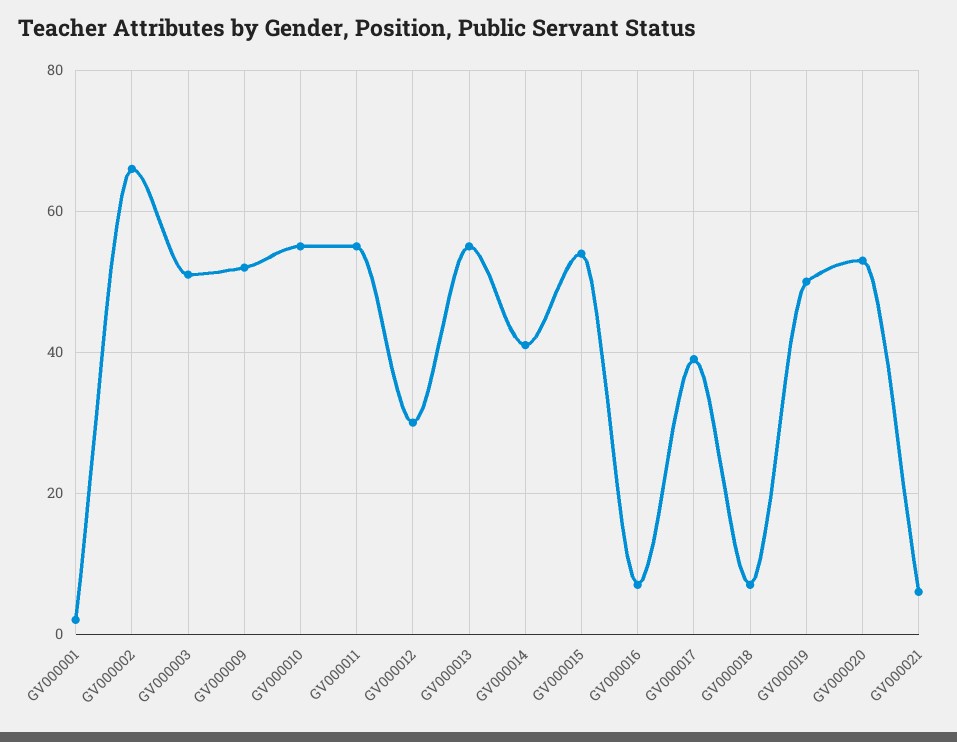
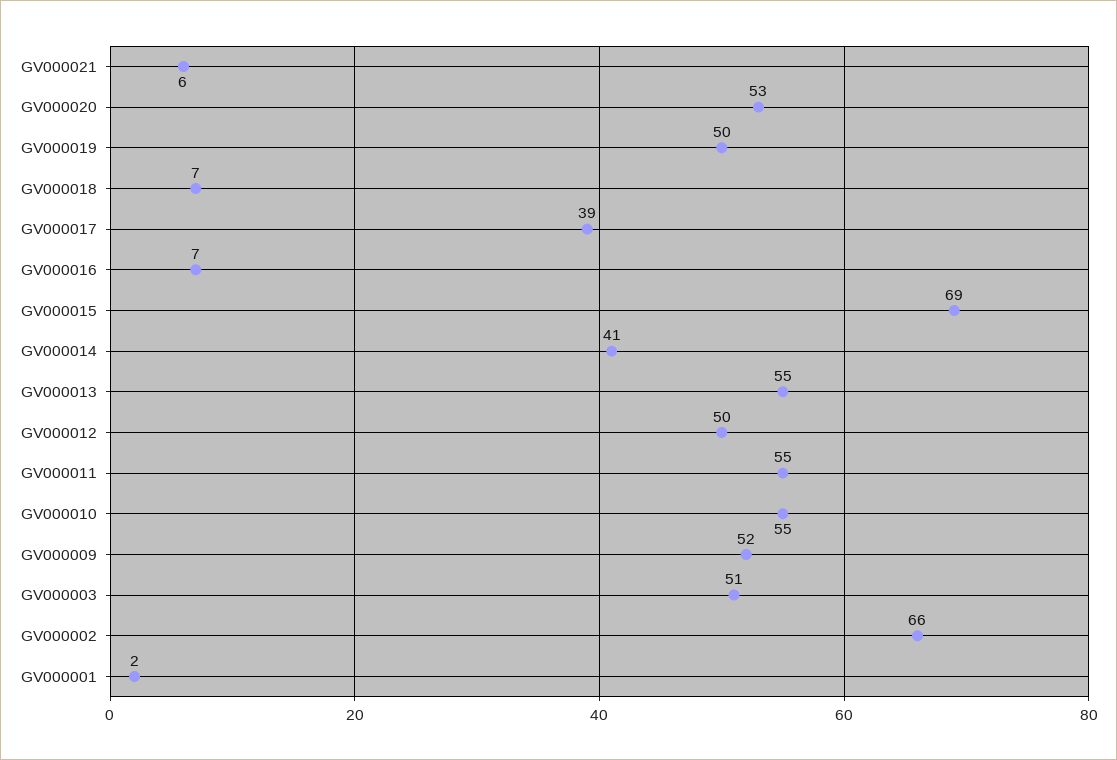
GV000012: 30 -> 50
GV000015: 55 -> 69

